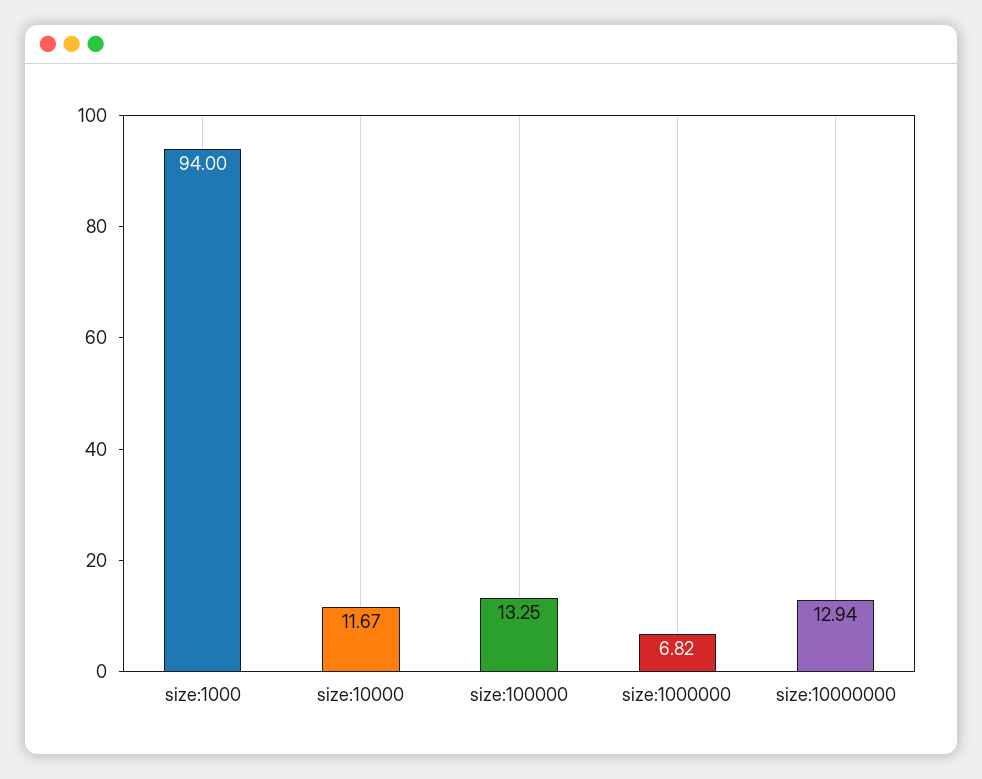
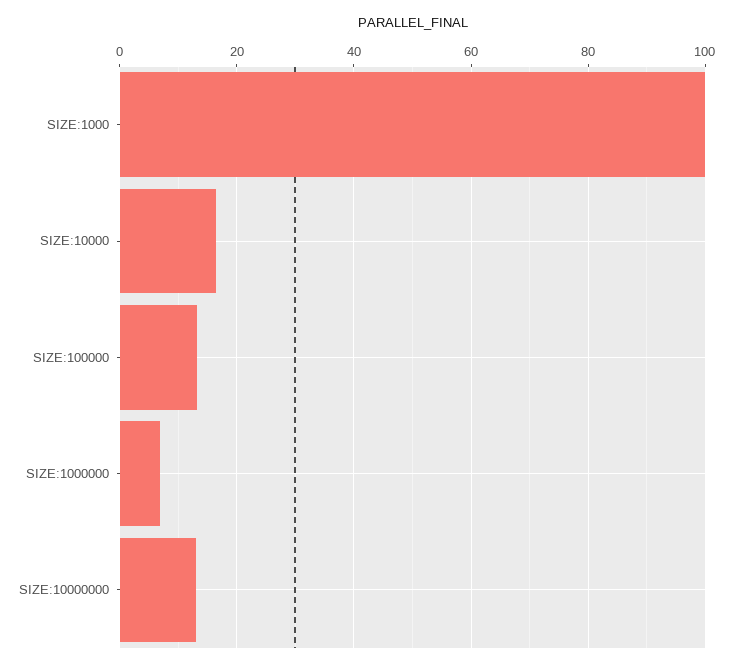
size:1000: 94 -> 100
size:10000: 11.67 -> 16

